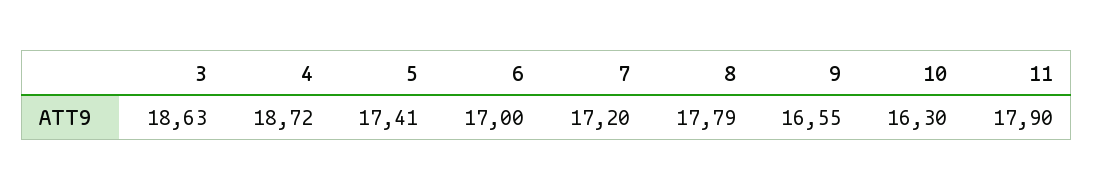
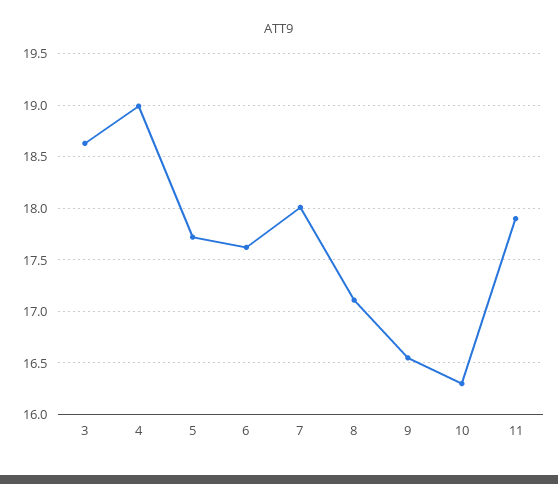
4: 18.72 -> 19
5: 17.41 -> 17.7
6: 17 -> 17.6
7: 17.2 -> 18
8: 17.79 -> 17.1

